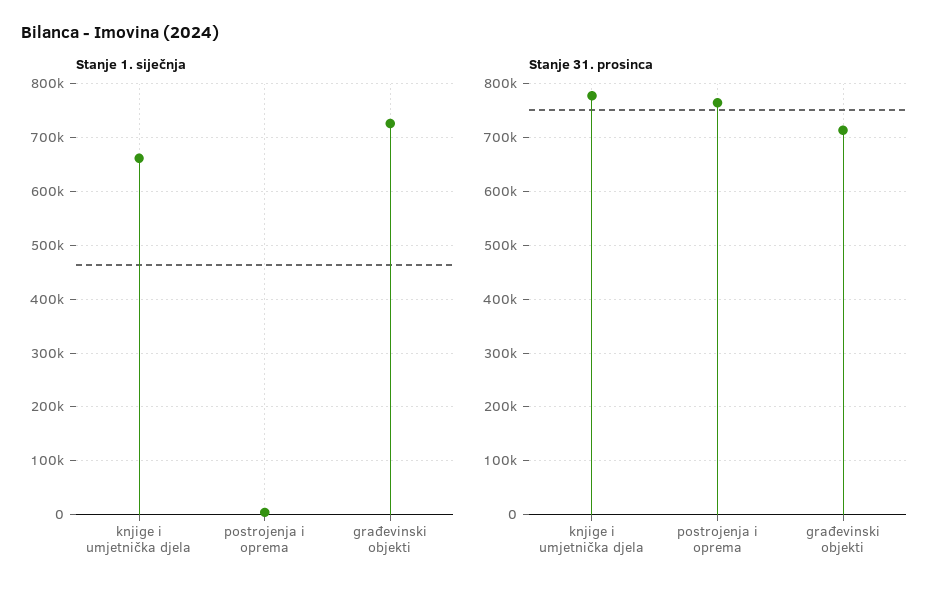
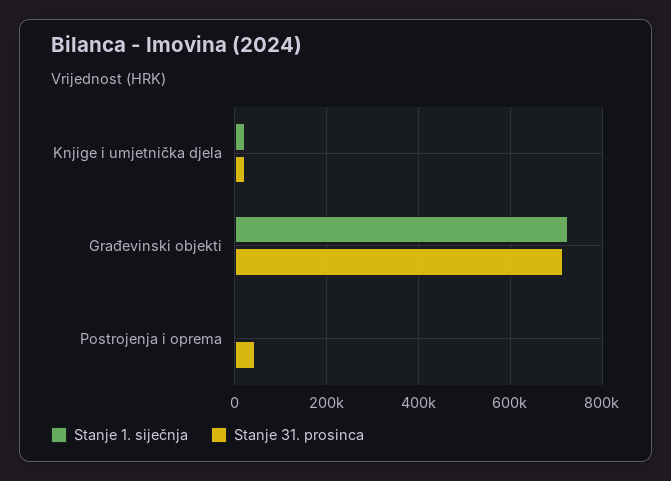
Stanje 1. siječnja, knjige i umjetnička djela: 660000 -> 20000
Stanje 31. prosinca, knjige i umjetnička djela: 780000 -> 20000
Stanje 31. prosinca, postrojenja i oprema: 760000 -> 40000

